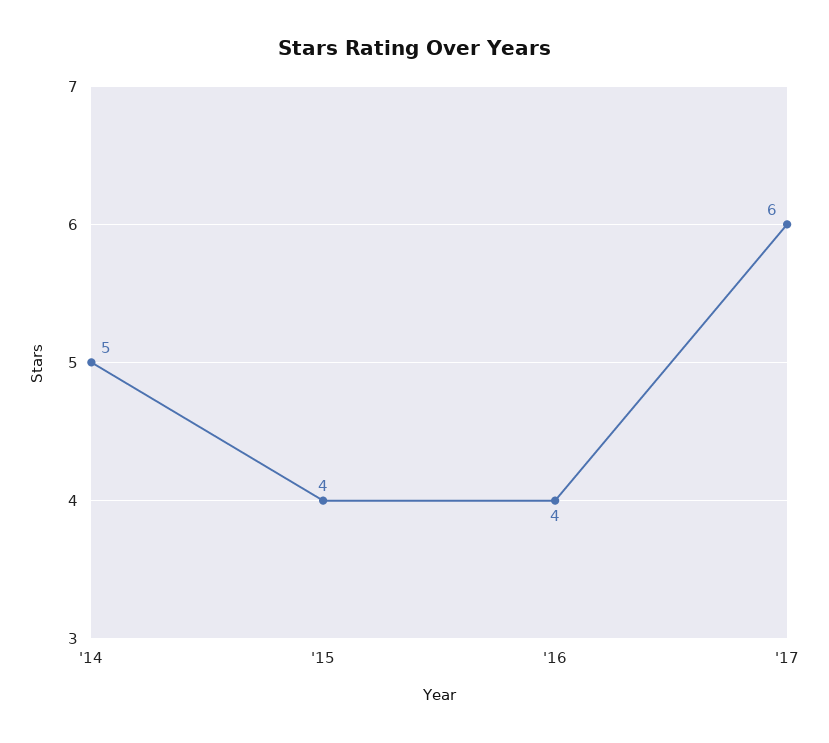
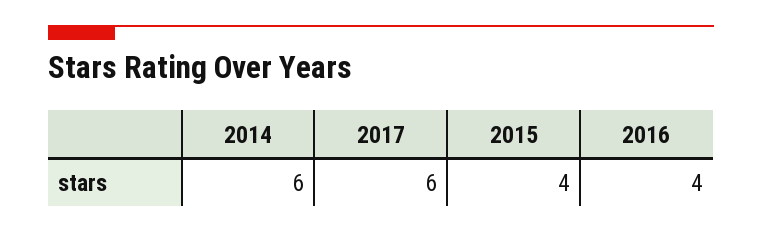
'14: 5 -> 6

